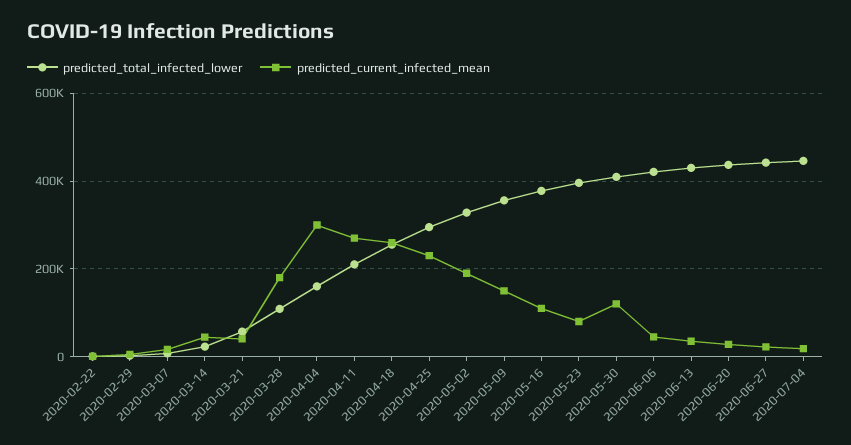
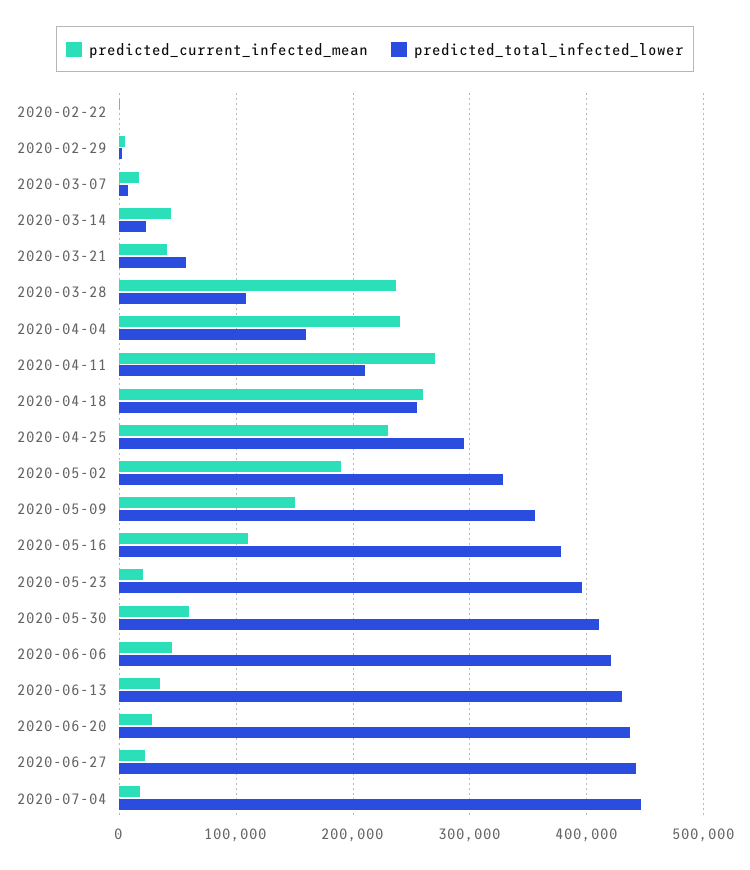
predicted_current_infected_mean, 2020-03-28: 180000 -> 240000
predicted_current_infected_mean, 2020-04-04: 300000 -> 240000
predicted_current_infected_mean, 2020-05-23: 80000 -> 20000
predicted_current_infected_mean, 2020-05-30: 120000 -> 60000

